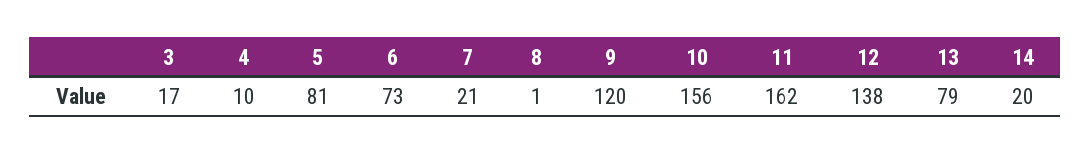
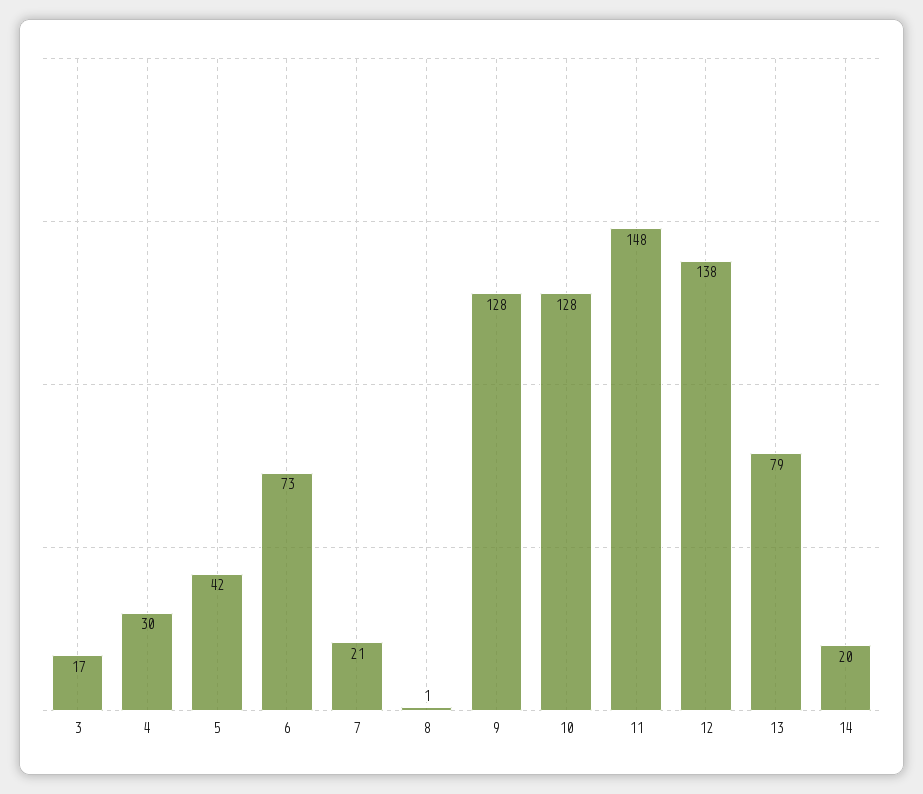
4: 10 -> 30
5: 81 -> 42
9: 120 -> 128
10: 156 -> 128
11: 162 -> 148

